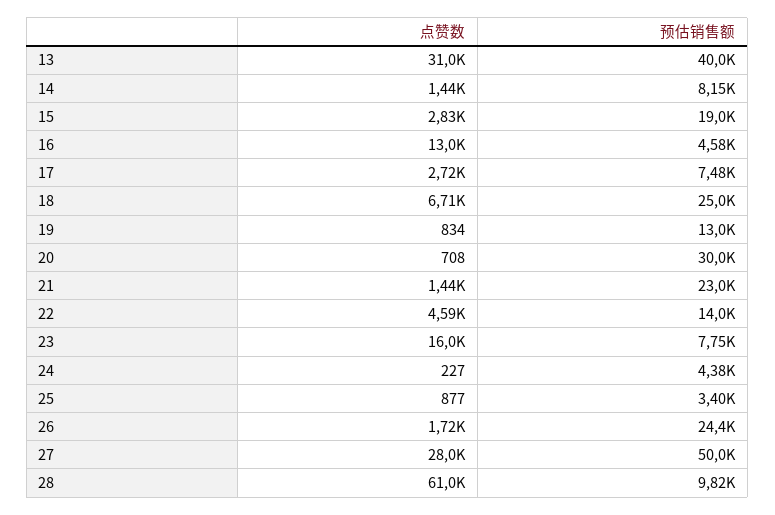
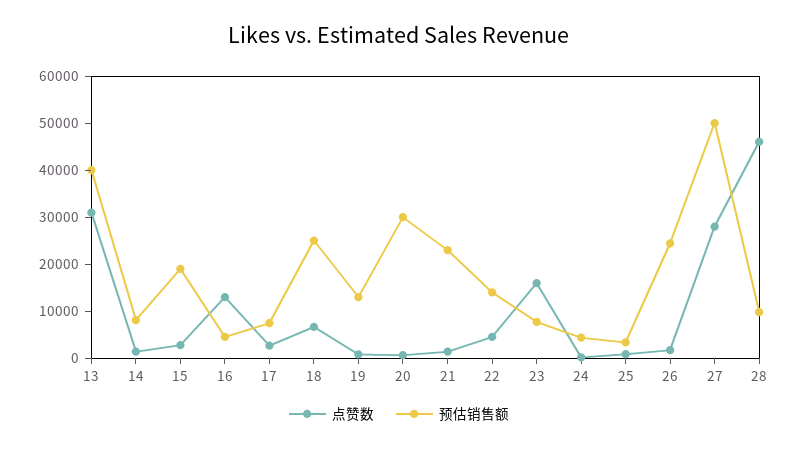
点赞数, 28: 61000 -> 46000

